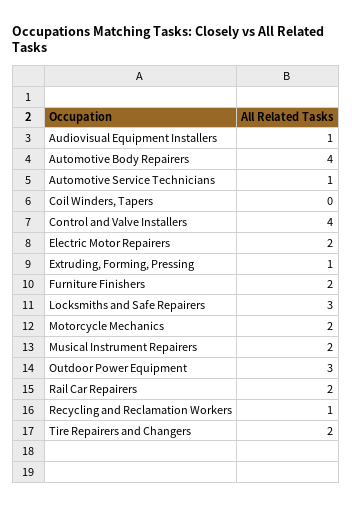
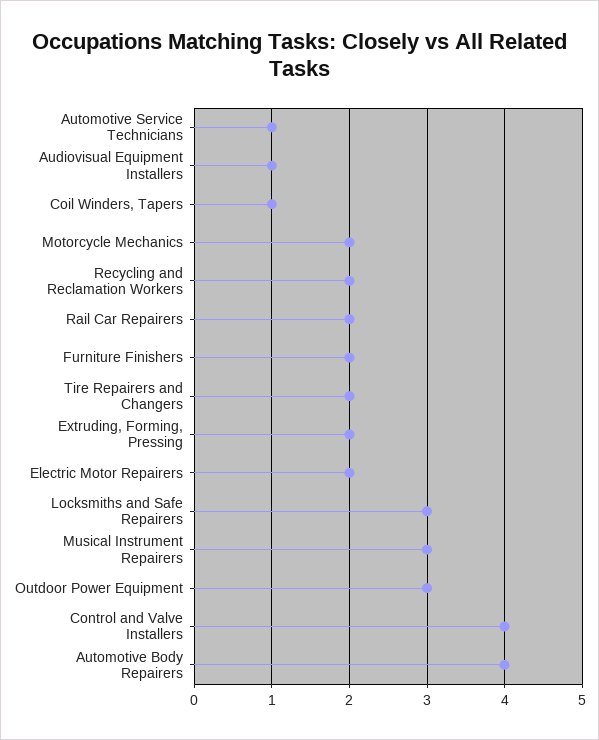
Coil Winders, Tapers: 0 -> 1
Extruding, Forming, Pressing: 1 -> 2
Musical Instrument Repairers: 2 -> 3
Recycling and Reclamation Workers: 1 -> 2

